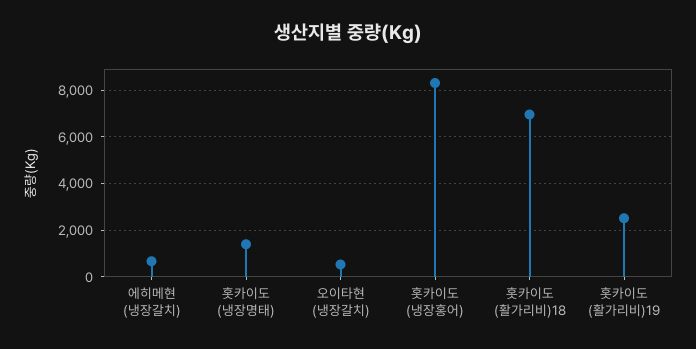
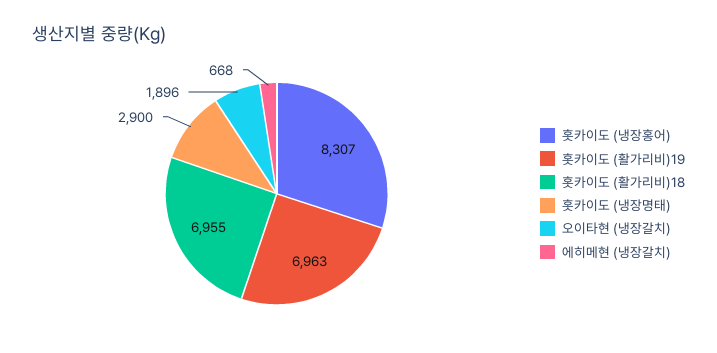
홋카이도 (냉장명태): 1500 -> 2900
오이타현 (냉장갈치): 500 -> 1896
홋카이도 (활가리비)19: 2500 -> 6963

